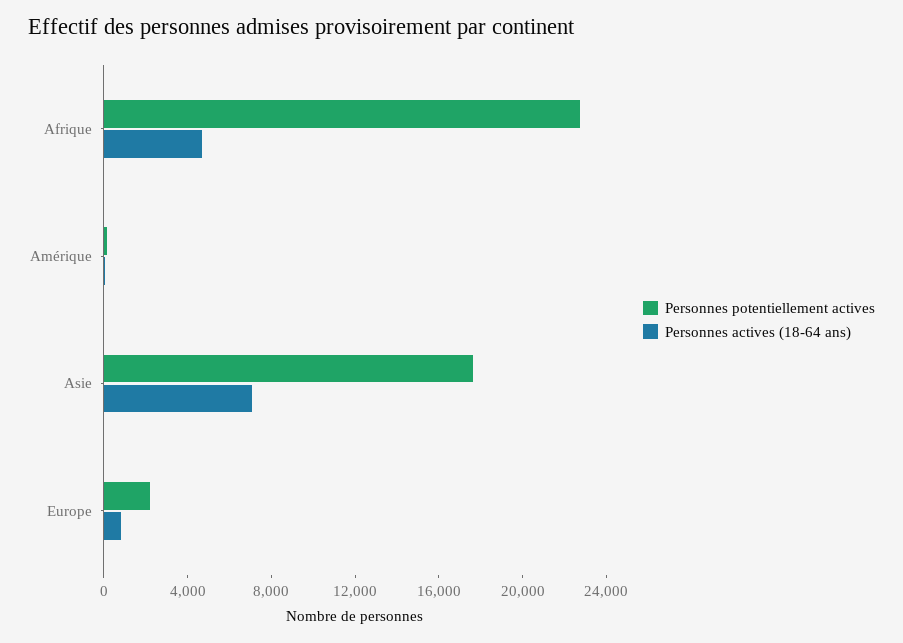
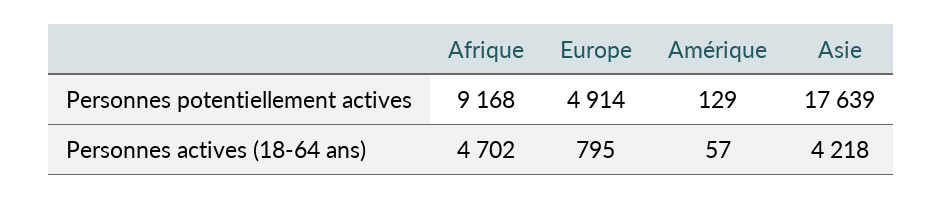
Personnes potentiellement actives, Afrique: 23000 -> 9168
Personnes actives (18-64 ans), Asie: 7000 -> 4218
Personnes potentiellement actives, Europe: 2000 -> 4914

